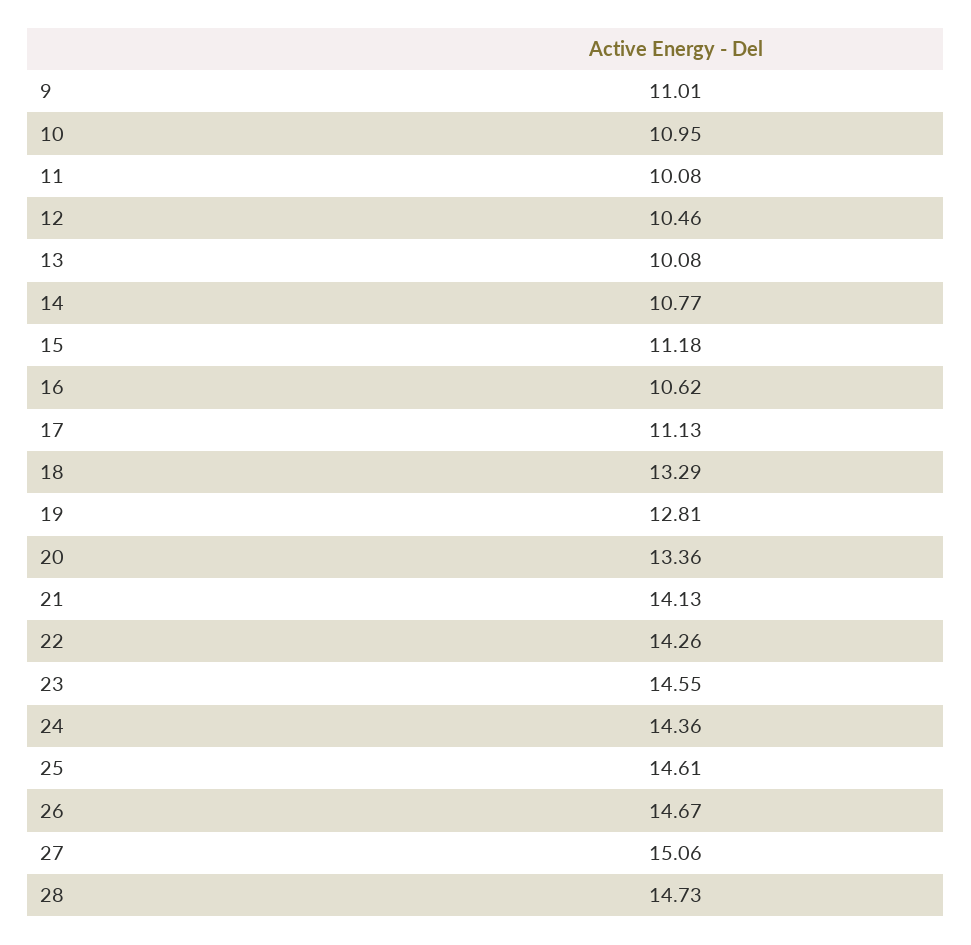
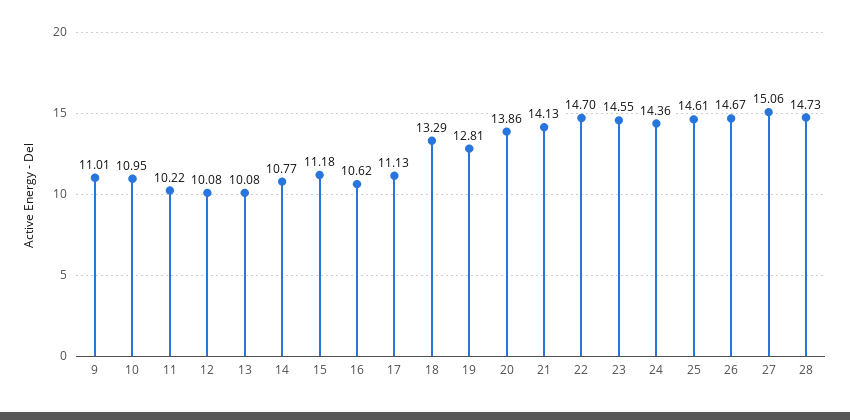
11: 10.08 -> 10.22
12: 10.46 -> 10.08
20: 13.36 -> 13.86
22: 14.26 -> 14.7

